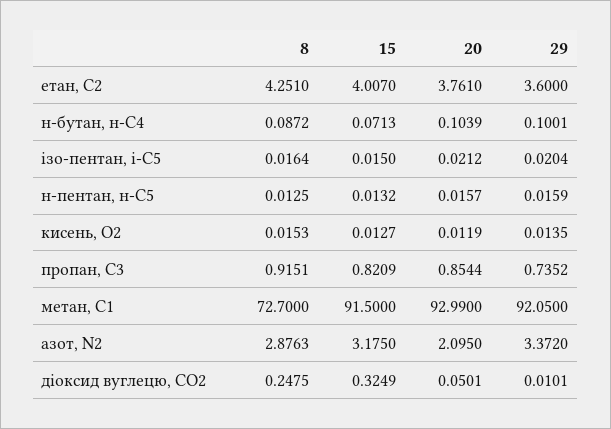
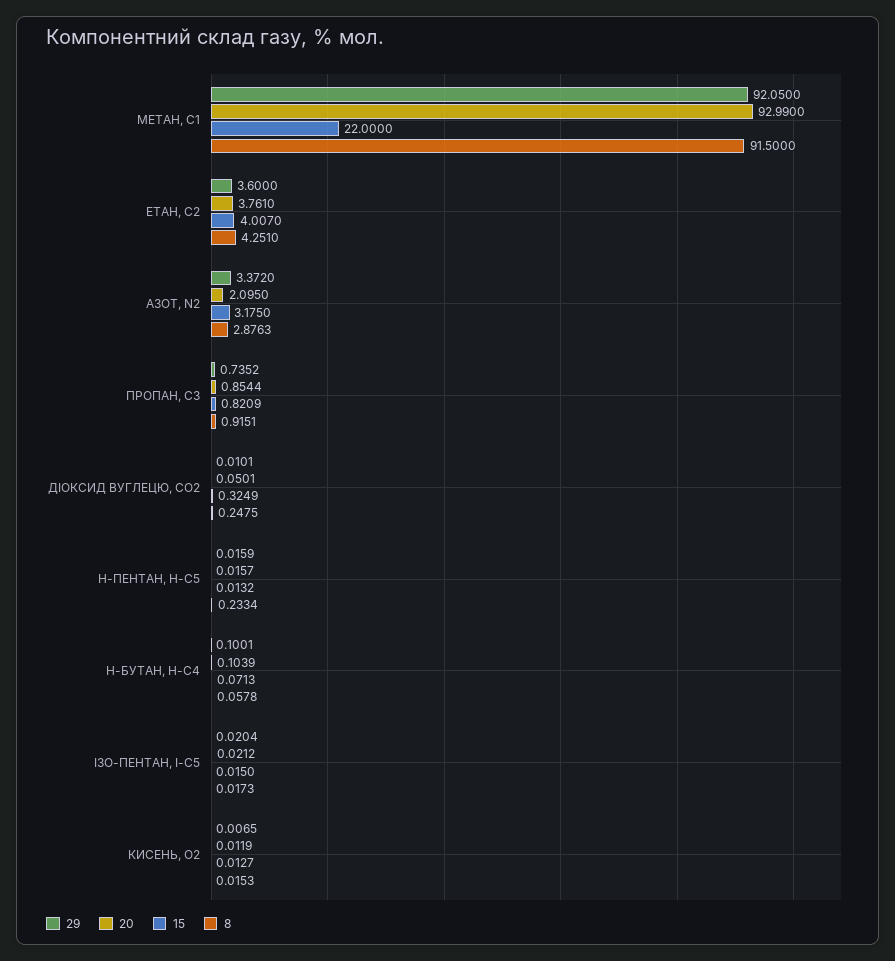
8, н-бутан, н-С4: 0.0872 -> 0.0578
8, ізо-пентан, і-С5: 0.0164 -> 0.0173
8, н-пентан, н-С5: 0.0125 -> 0.2334
29, кисень, О2: 0.0135 -> 0.0065
8, метан, С1: 72.7 -> 91.5
15, метан, С1: 91.5 -> 22

